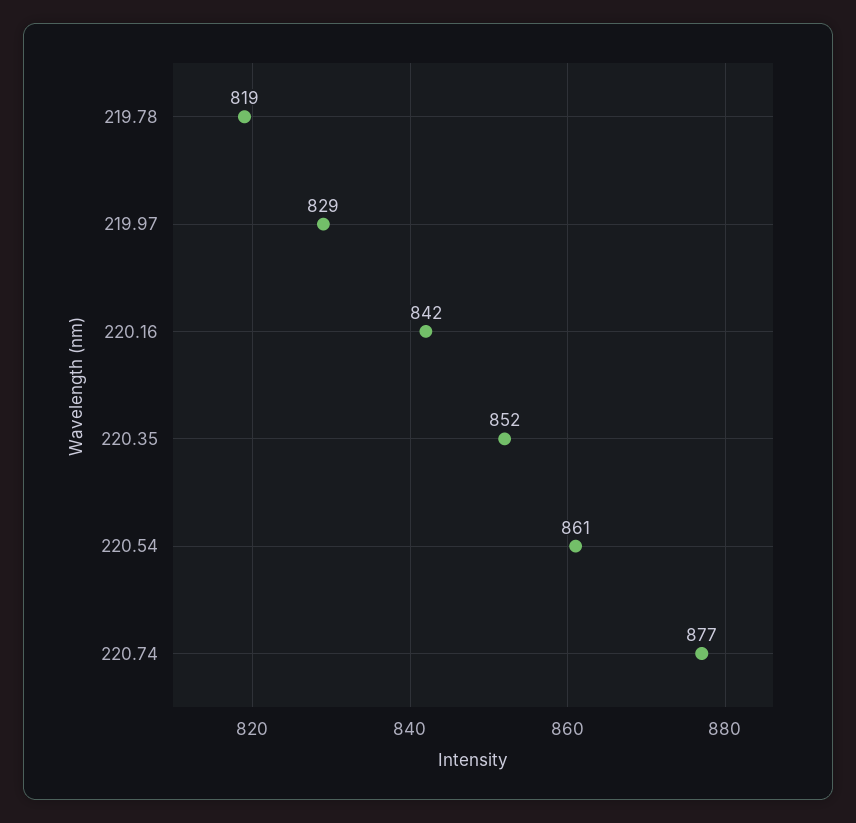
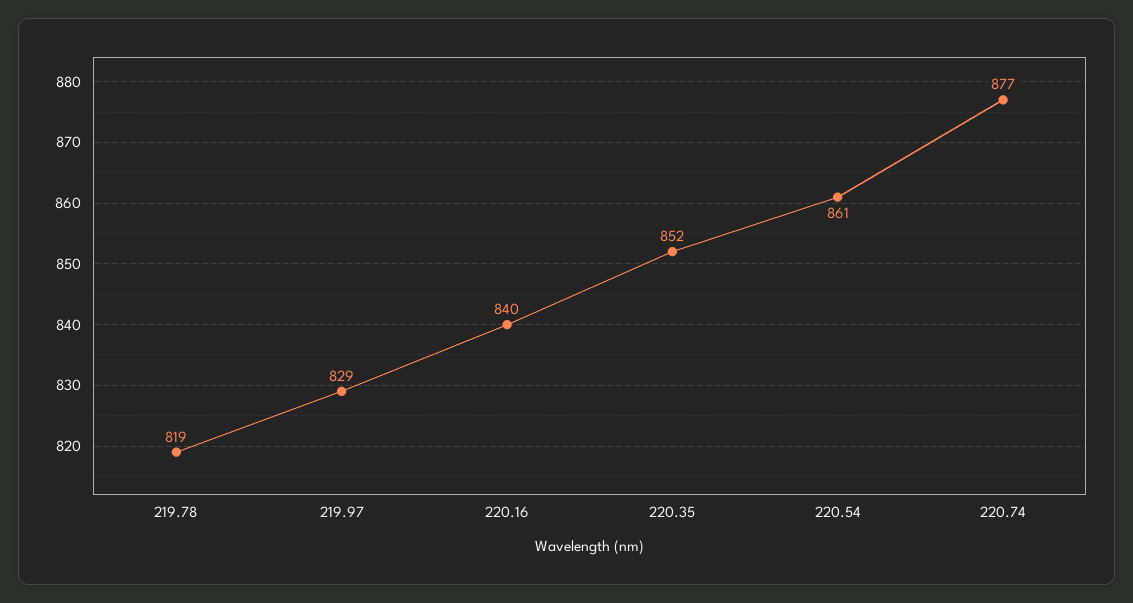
220.16: 842 -> 840

